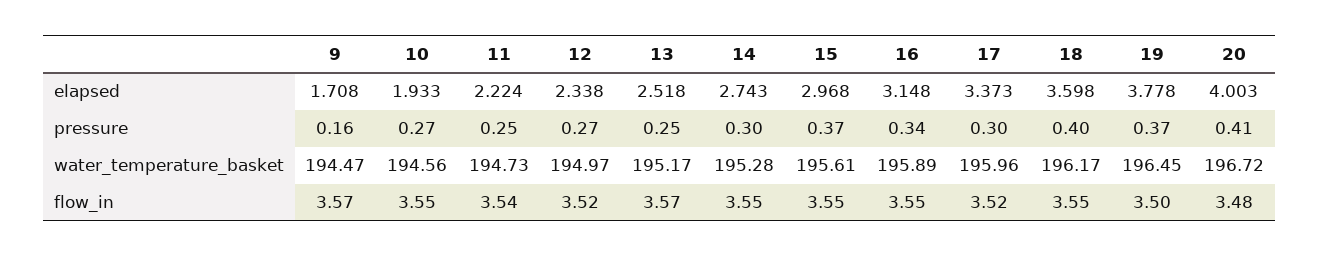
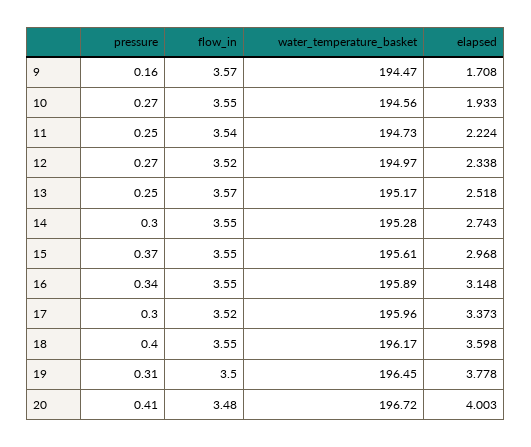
19, pressure: 0.37 -> 0.31

